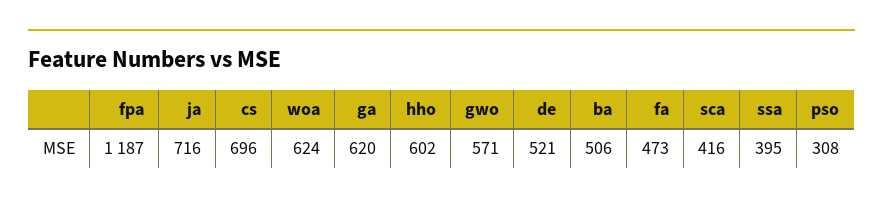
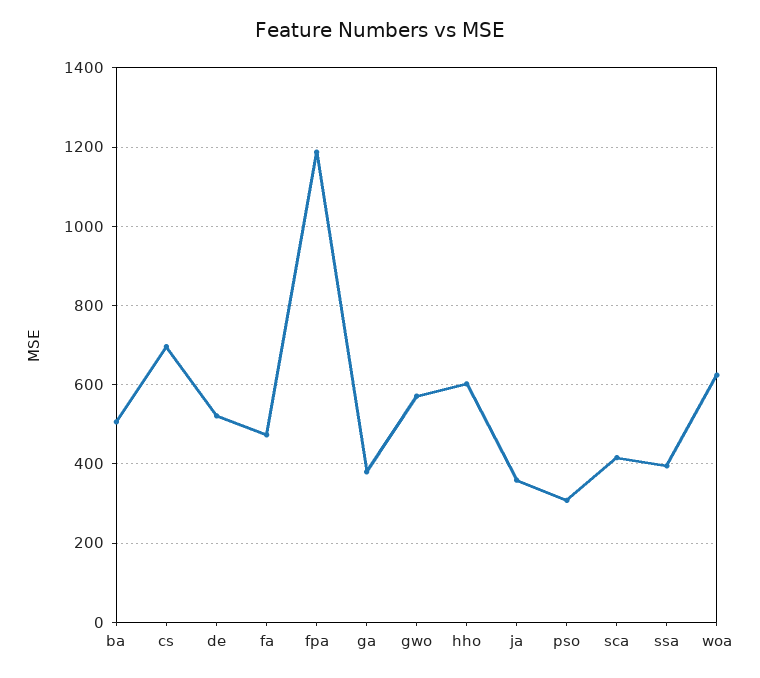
ja: 716 -> 360
ga: 620 -> 380

